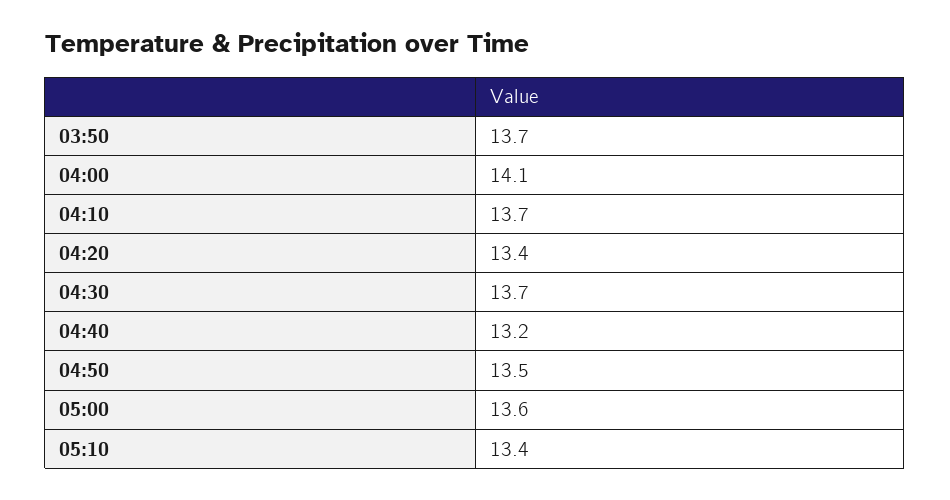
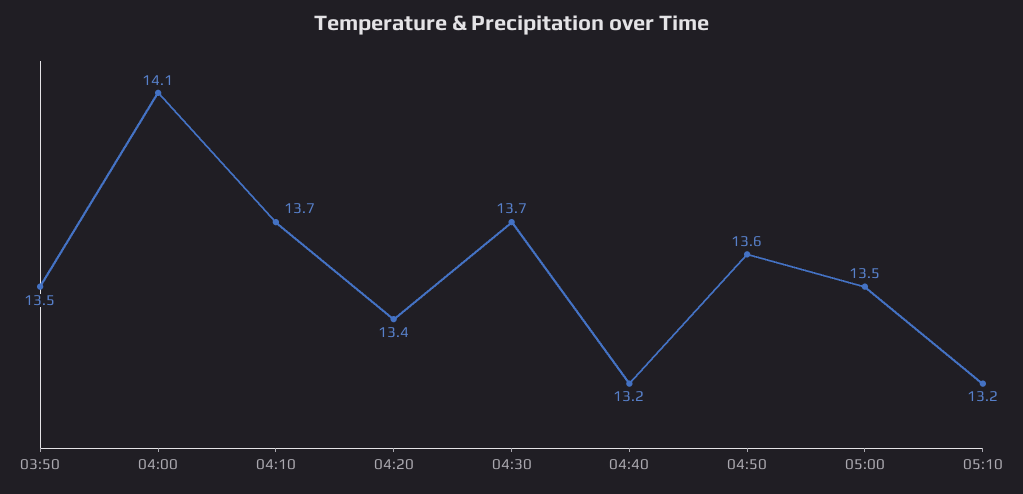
03:50: 13.7 -> 13.5
04:50: 13.5 -> 13.6
05:00: 13.6 -> 13.5
05:10: 13.4 -> 13.2

